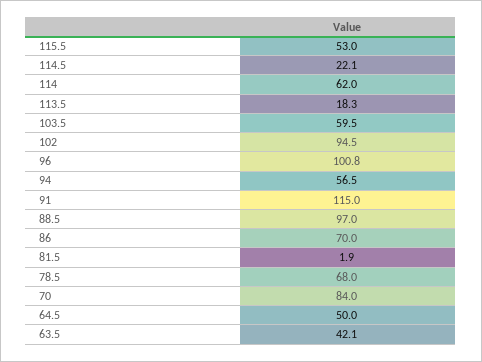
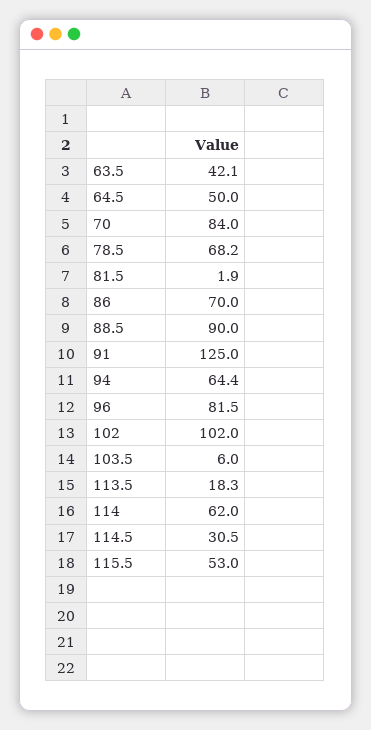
114.5: 22.1 -> 30.5
103.5: 59.5 -> 6
102: 94.5 -> 102
96: 100.8 -> 81.5
94: 56.5 -> 64.4
91: 115 -> 125
88.5: 97 -> 90
78.5: 68 -> 68.2

